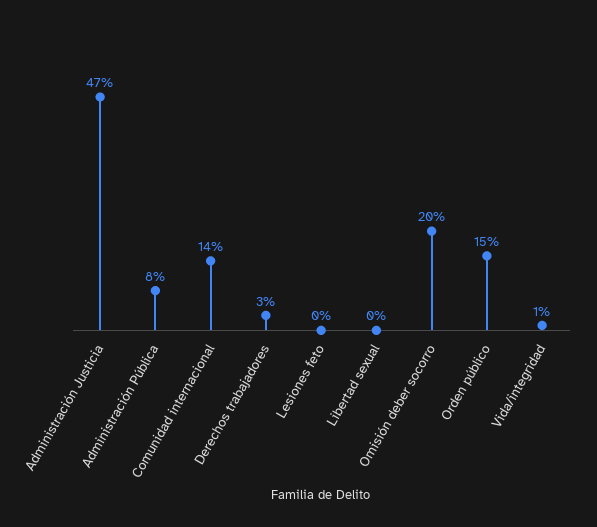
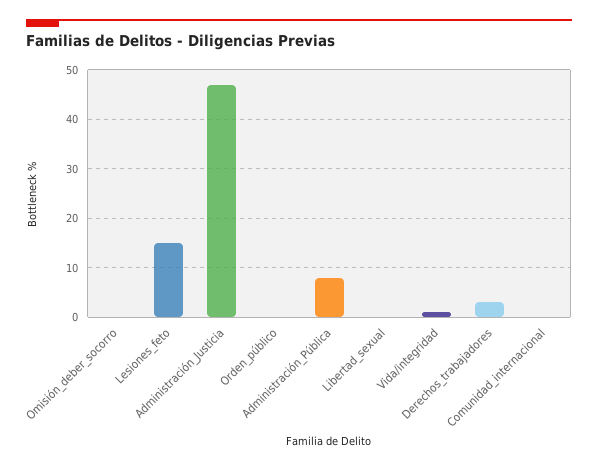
Comunidad internacional: 14 -> 0
Lesiones feto: 0 -> 15
Omisión deber socorro: 20 -> 0
Orden público: 15 -> 0

